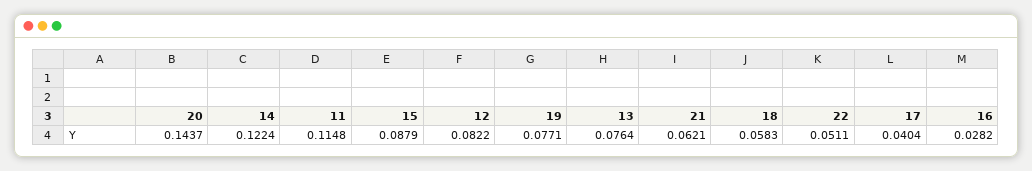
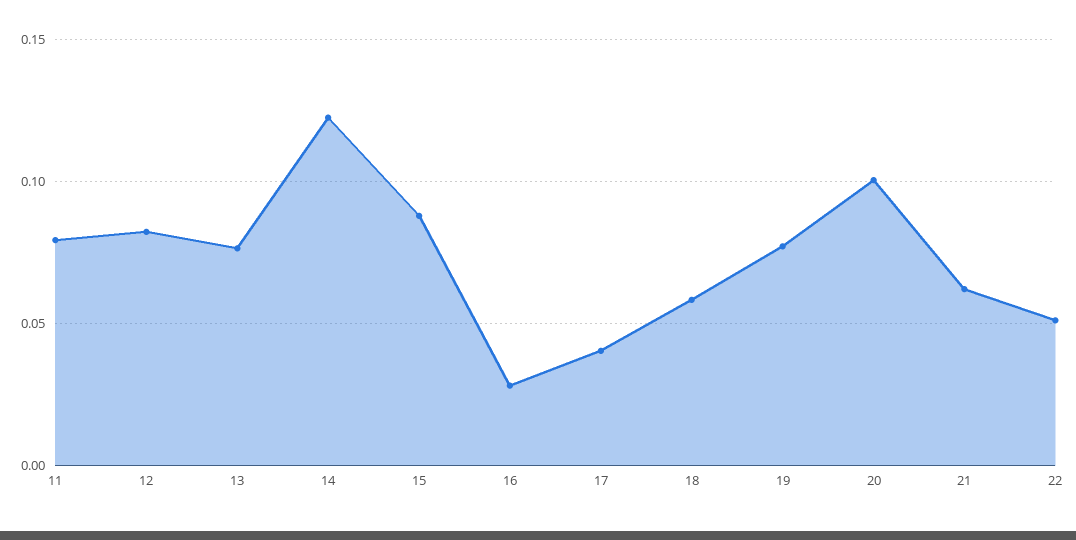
20: 0.1437 -> 0.1
11: 0.1148 -> 0.08

